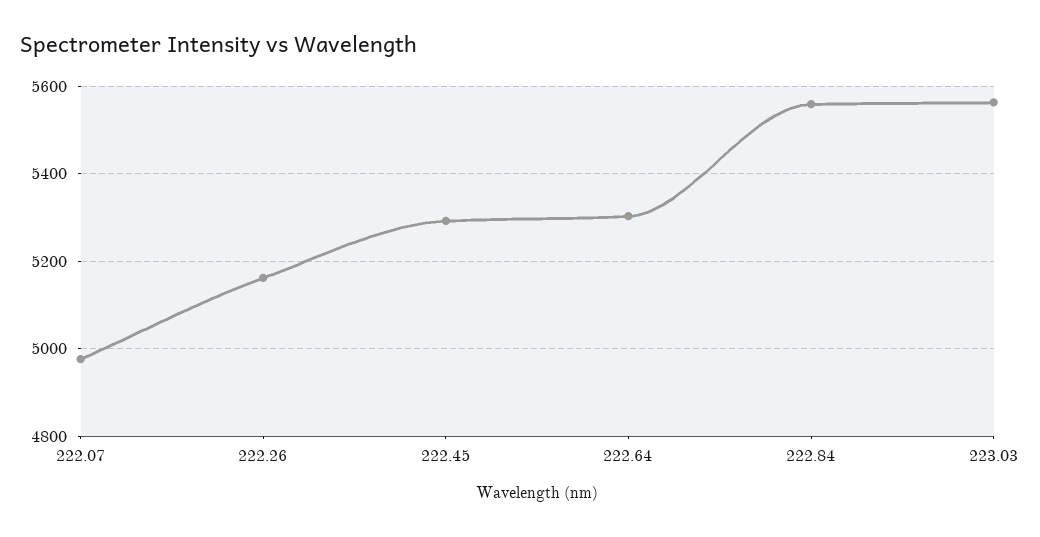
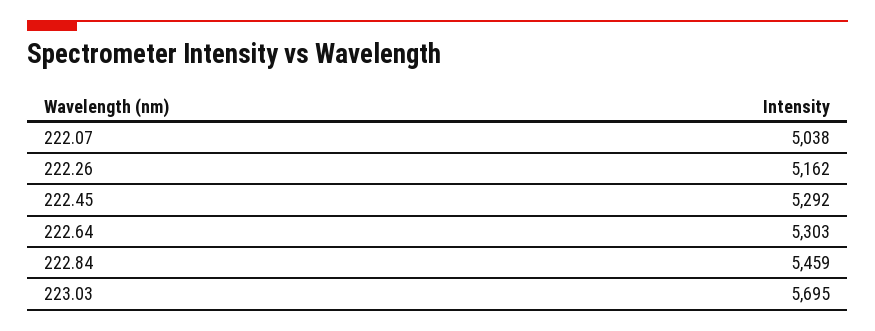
222.07: 4980 -> 5038
222.84: 5560 -> 5459
223.03: 5560 -> 5695

